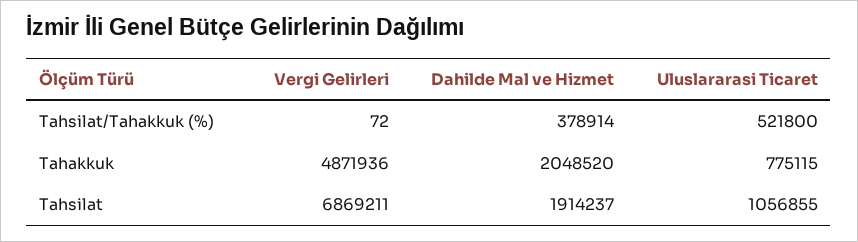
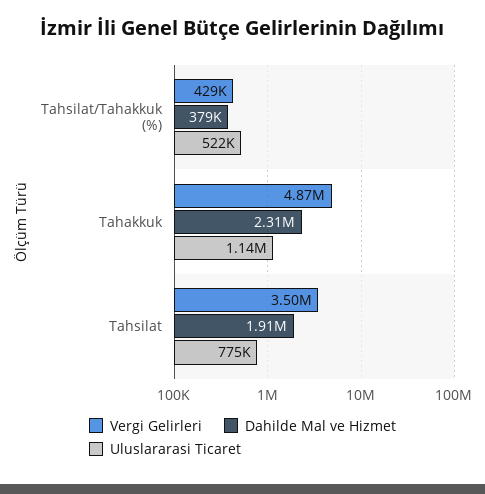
Vergi Gelirleri, Tahsilat/Tahakkuk (%): 72 -> 429000
Dahilde Mal ve Hizmet, Tahakkuk: 2048520 -> 2310000
Uluslararasi Ticaret, Tahakkuk: 775115 -> 1140000
Vergi Gelirleri, Tahsilat: 6869211 -> 3500000
Uluslararasi Ticaret, Tahsilat: 1056855 -> 775000

